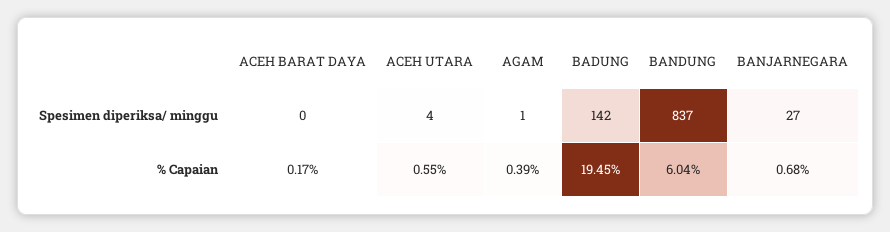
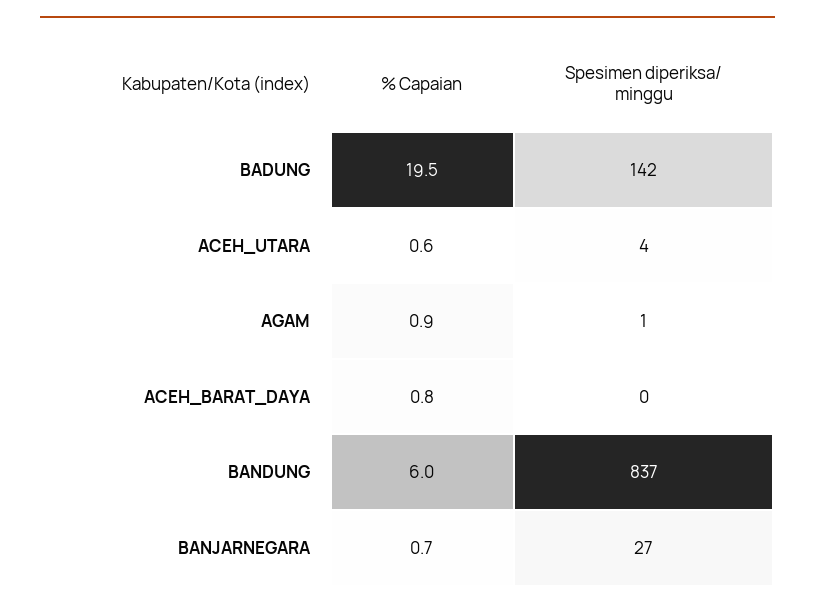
ACEH BARAT DAYA, % Capaian: 0.17 -> 0.8
AGAM, % Capaian: 0.39 -> 0.9

